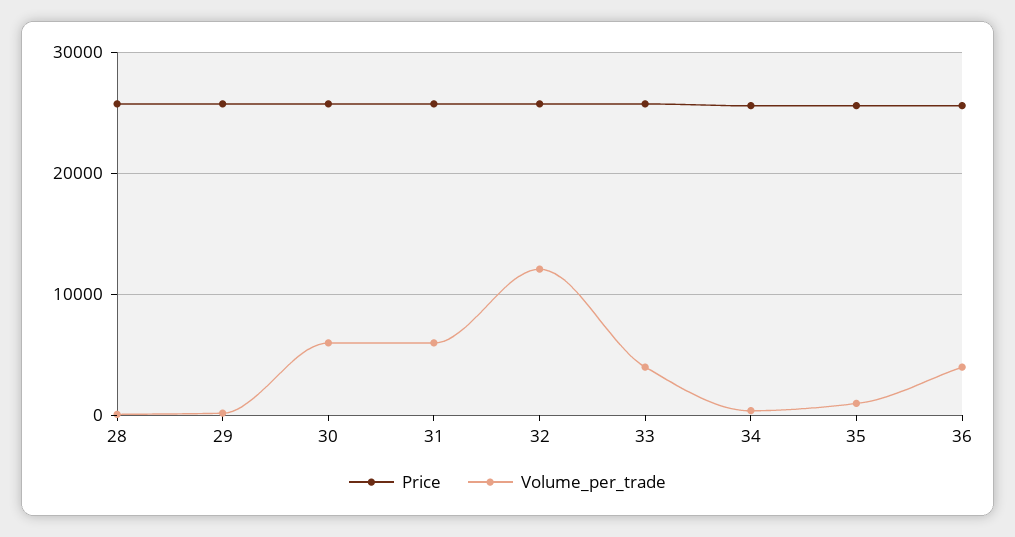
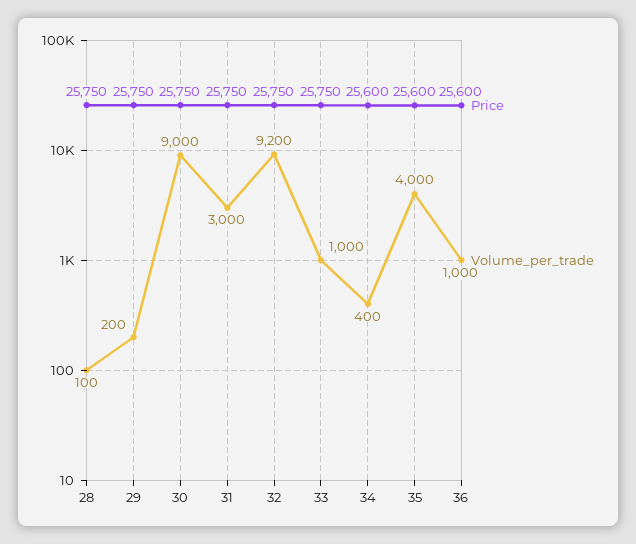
Volume_per_trade, 30: 6000 -> 9000
Volume_per_trade, 31: 6000 -> 3000
Volume_per_trade, 32: 12000 -> 9200
Volume_per_trade, 33: 4000 -> 1000
Volume_per_trade, 35: 1000 -> 4000
Volume_per_trade, 36: 4000 -> 1000

